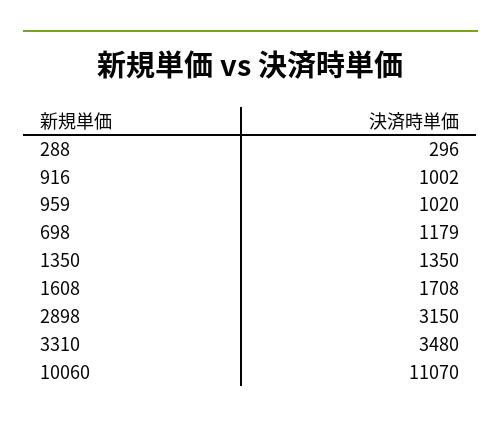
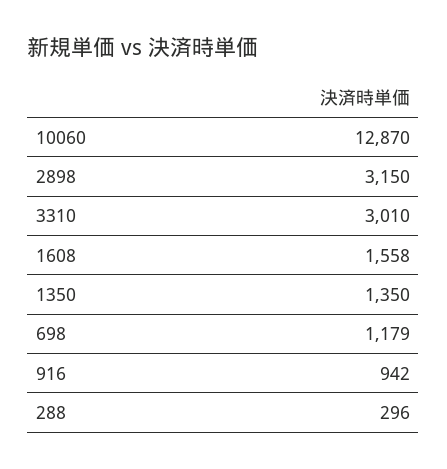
916: 1002 -> 942
959: 1020 -> none
1608: 1708 -> 1558
3310: 3480 -> 3010
10060: 11070 -> 12870

